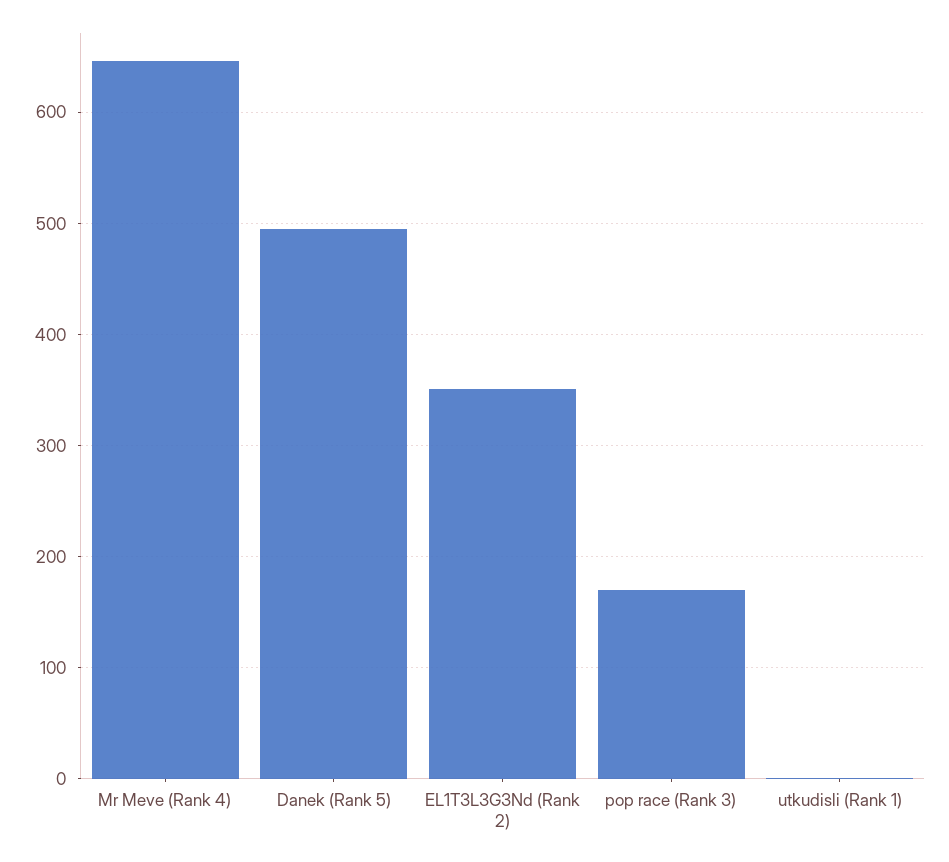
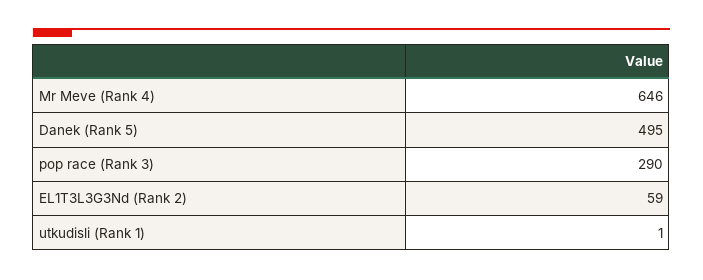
EL1T3L3G3Nd (Rank 2): 350 -> 59
pop race (Rank 3): 170 -> 290

